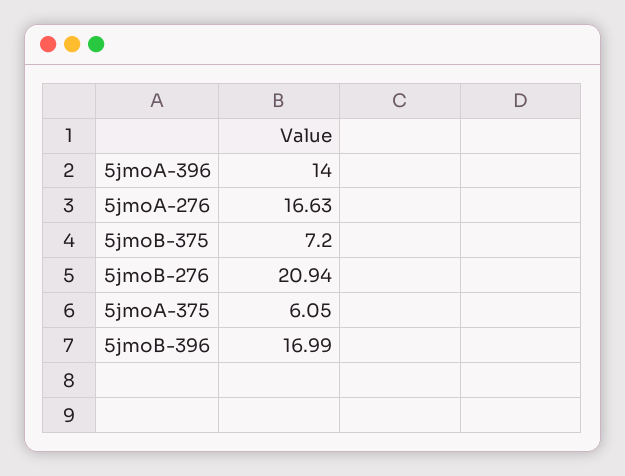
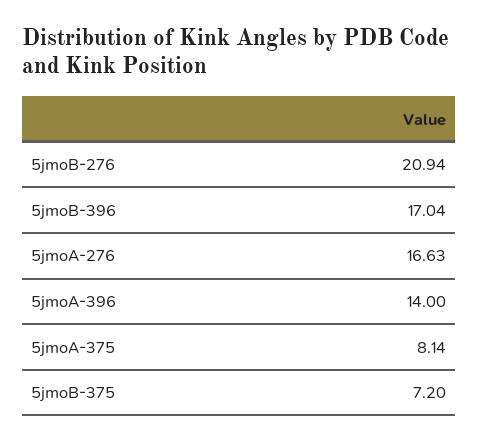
5jmoA-375: 6.05 -> 8.14
5jmoB-396: 16.99 -> 17.04

